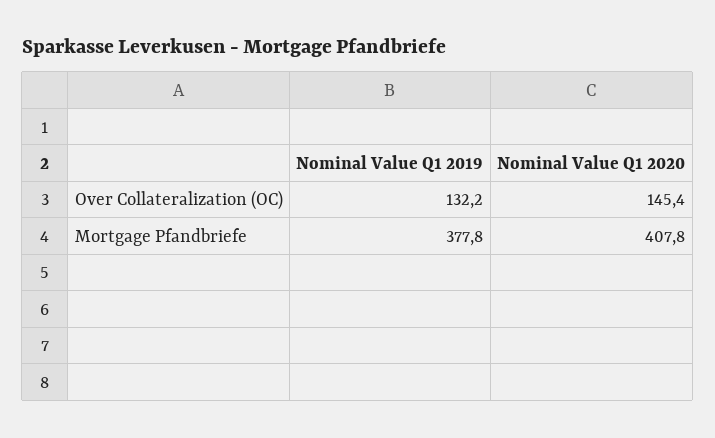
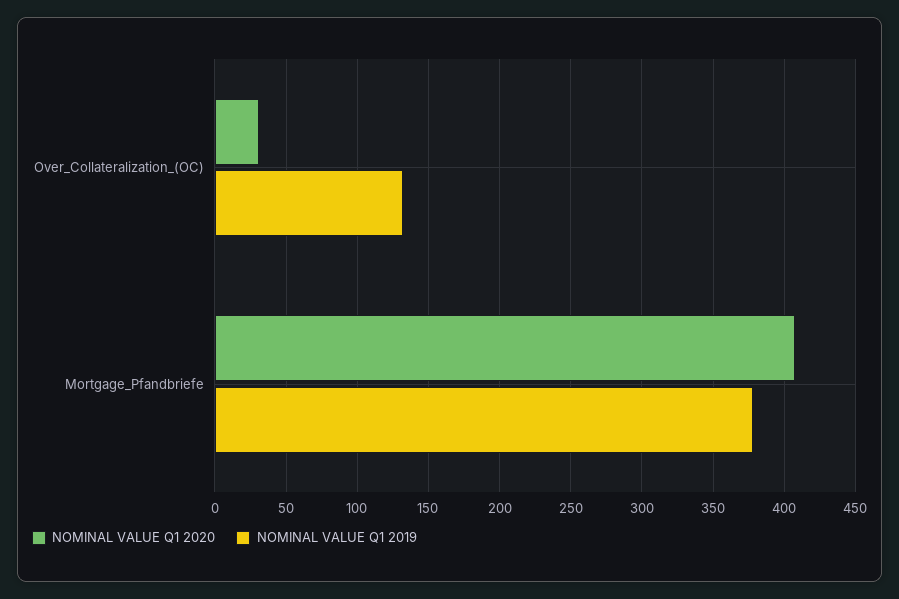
Nominal Value Q1 2020, Over Collateralization (OC): 145.4 -> 30

